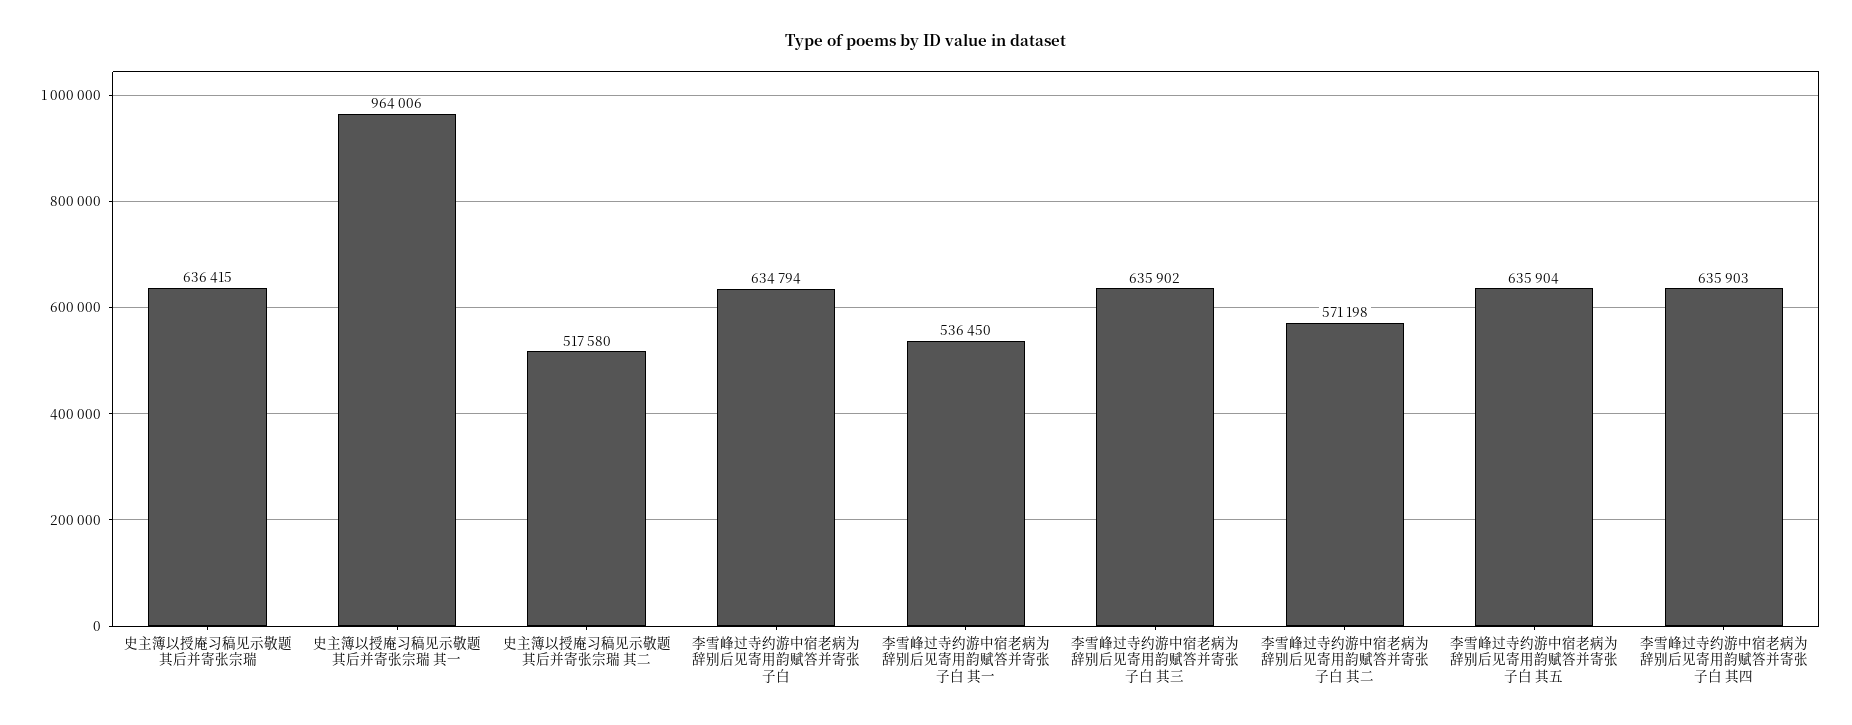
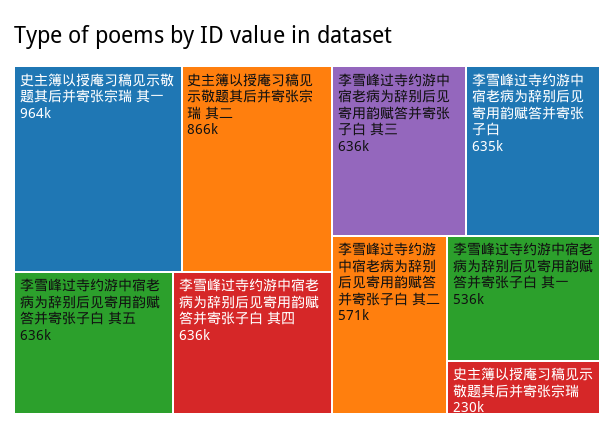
史主簿以授庵习稿见示敬题其后并寄张宗瑞: 636415 -> 230000
史主簿以授庵习稿见示敬题其后并寄张宗瑞 其二: 517580 -> 866000

